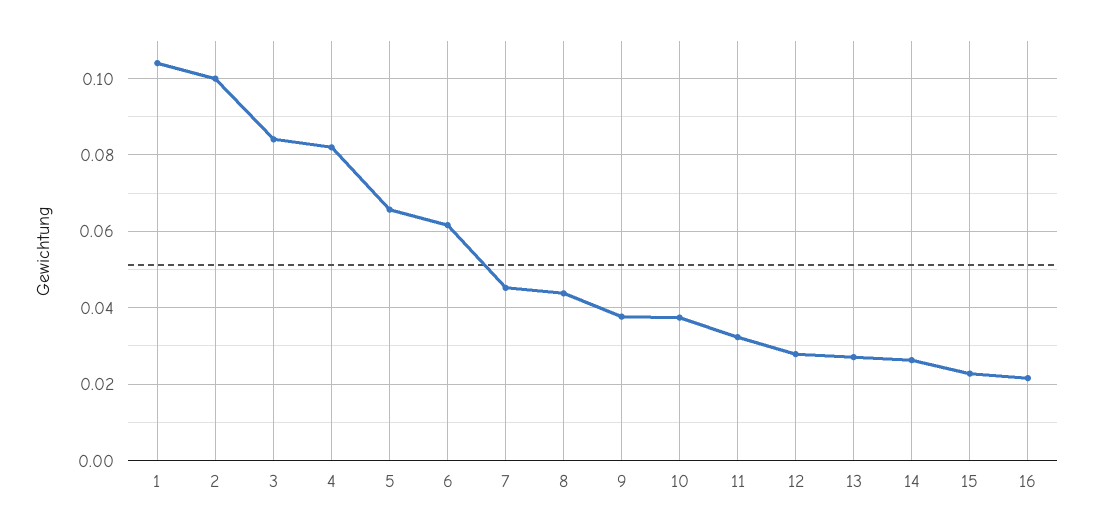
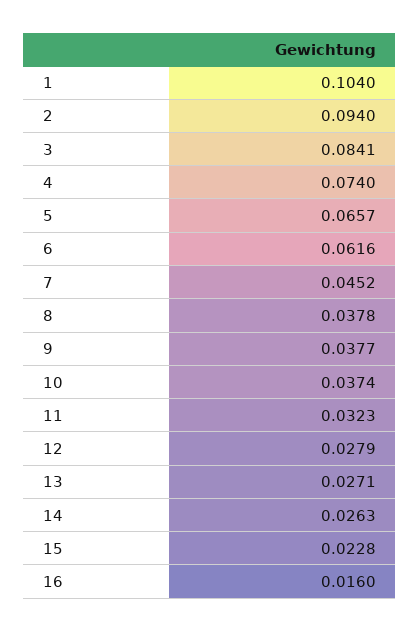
2: 0.1 -> 0.094
4: 0.082 -> 0.074
8: 0.044 -> 0.0378
16: 0.022 -> 0.016

